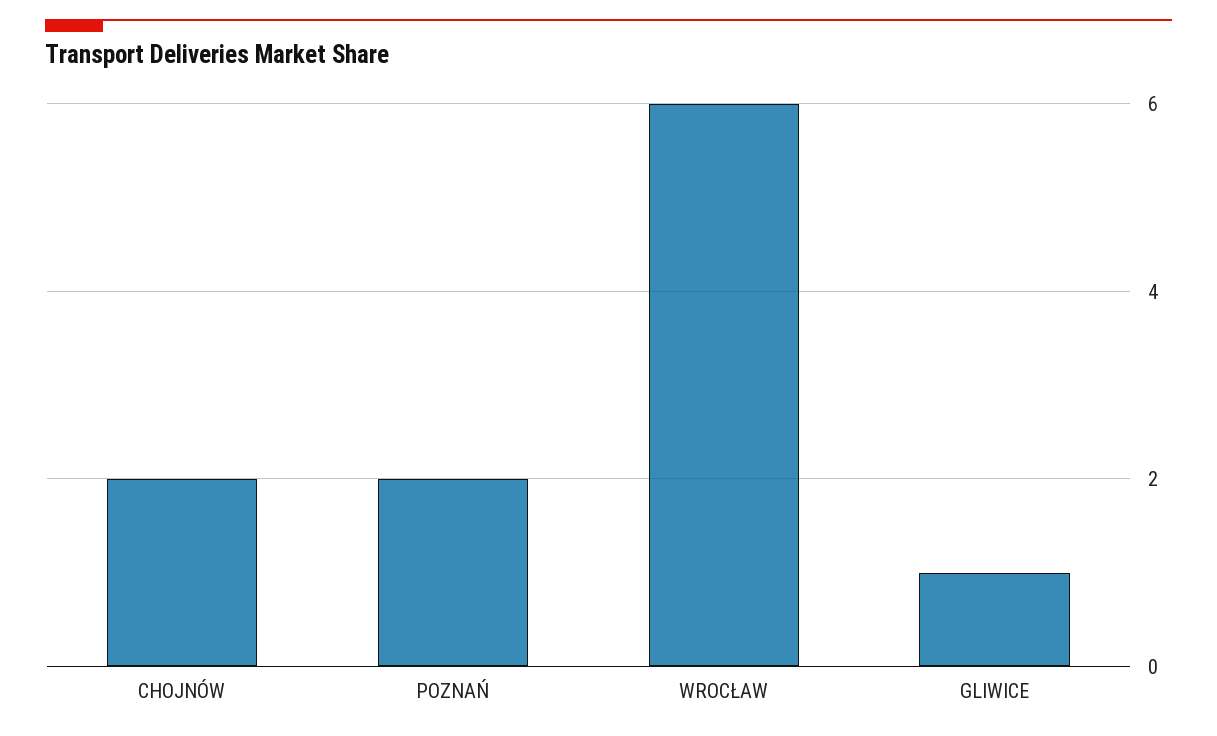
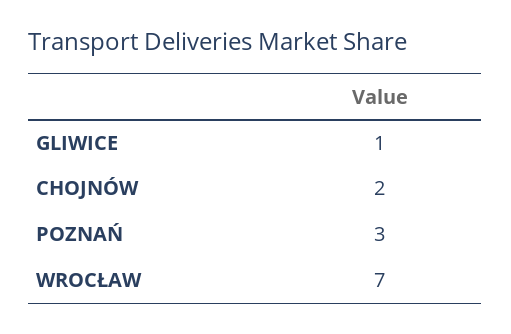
POZNAŃ: 2 -> 3
WROCŁAW: 6 -> 7

